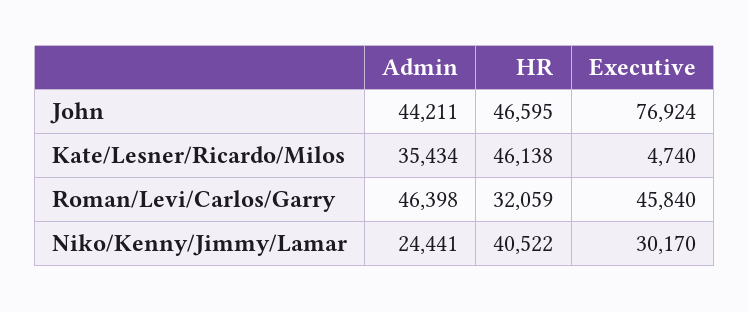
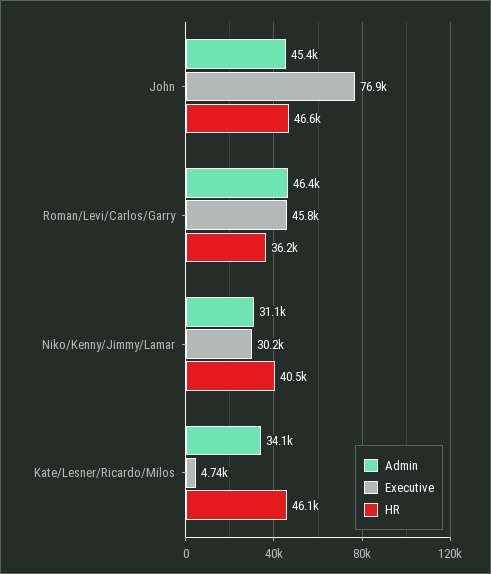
Admin, John: 44211 -> 45400
Admin, Kate/Lesner/Ricardo/Milos: 35434 -> 34100
HR, Roman/Levi/Carlos/Garry: 32059 -> 36200
Admin, Niko/Kenny/Jimmy/Lamar: 24441 -> 31100

